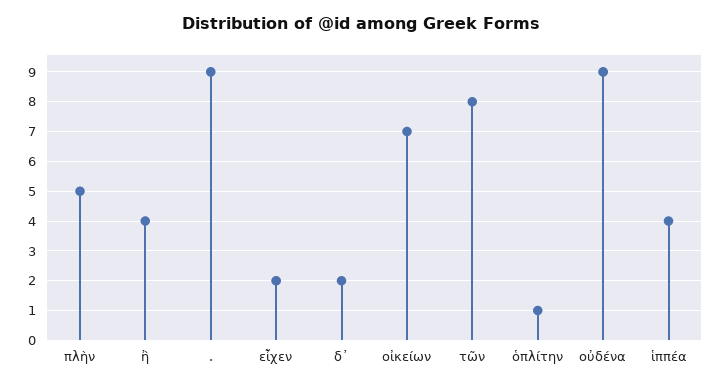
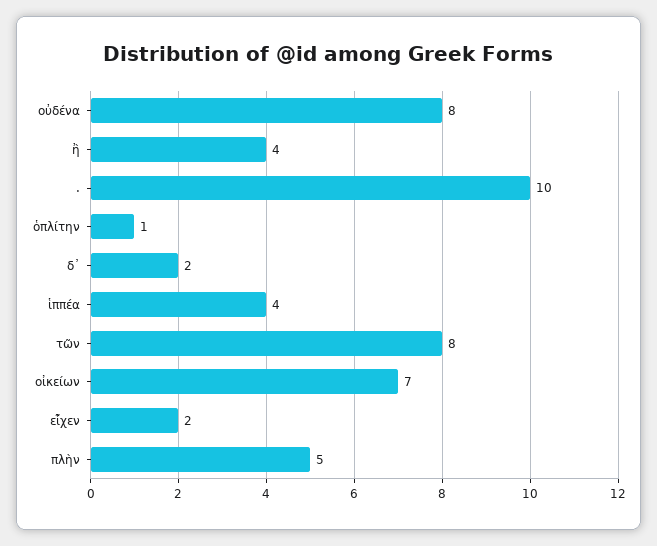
.: 9 -> 10
οὐδένα: 9 -> 8

